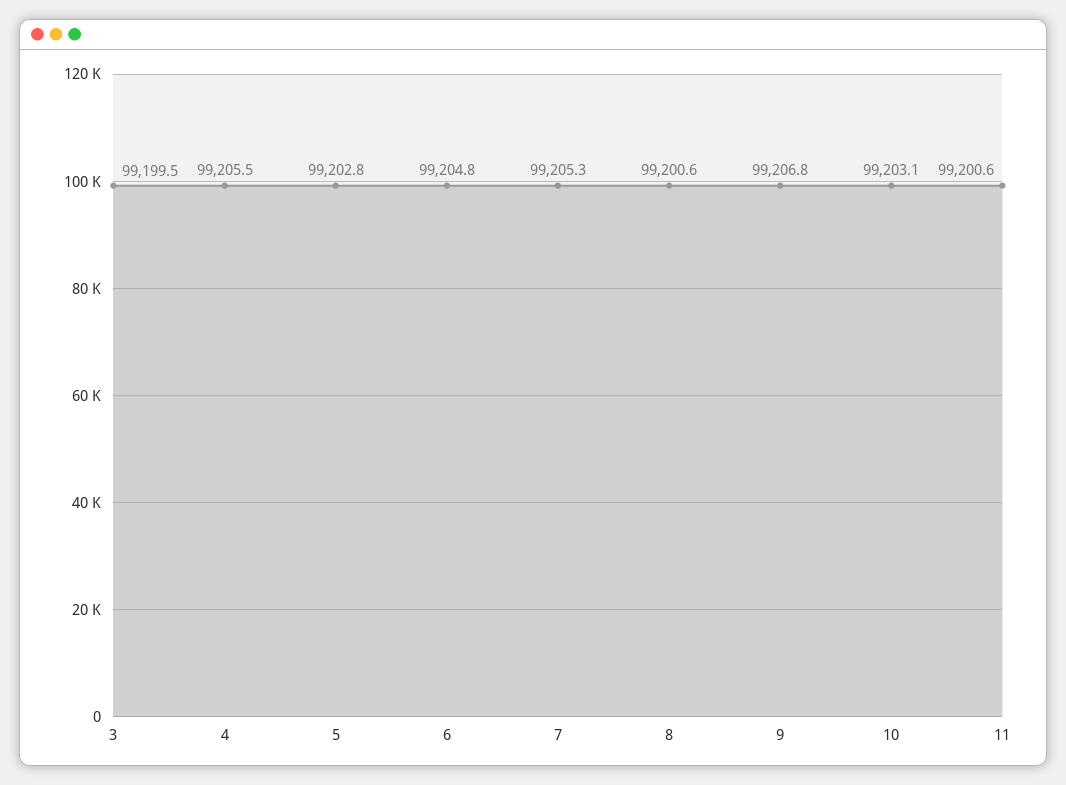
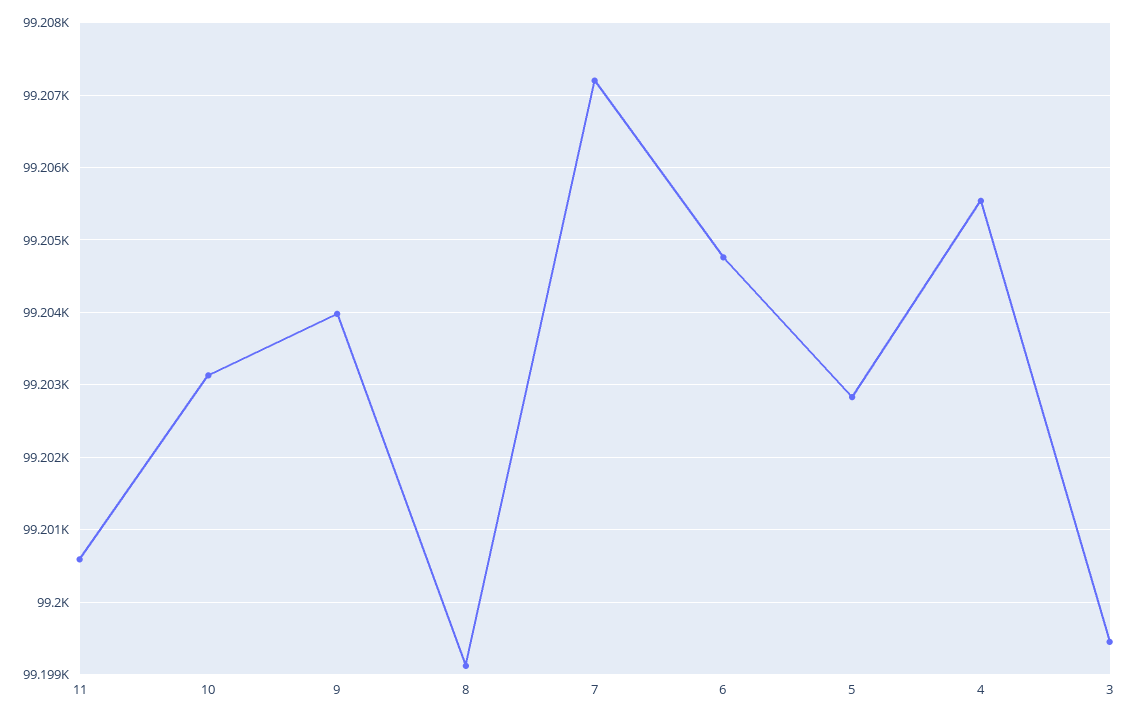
7: 99205.3 -> 99207.2
8: 99200.6 -> 99199.1
9: 99206.8 -> 99204

